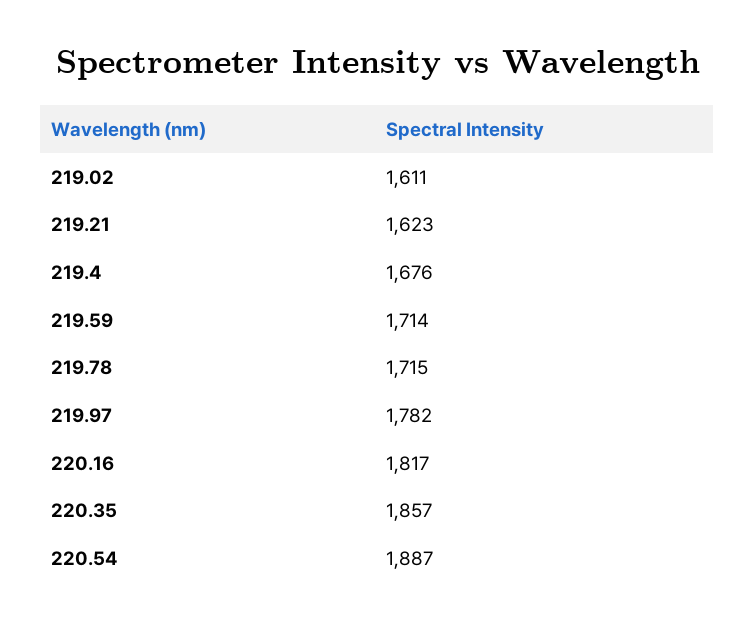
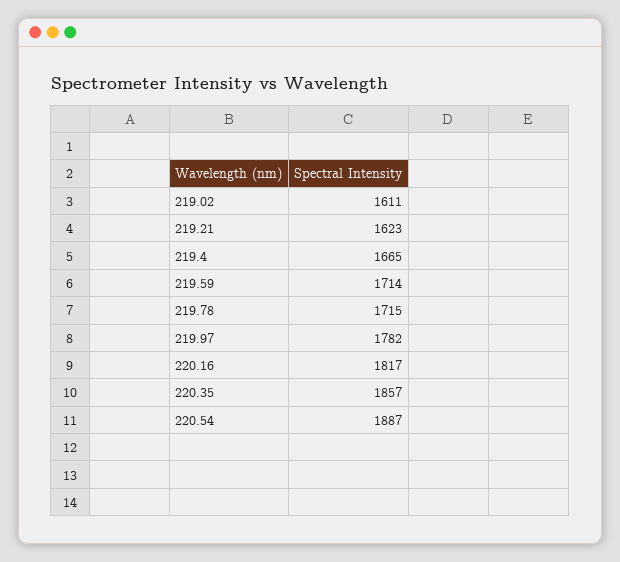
219.4: 1676 -> 1665

